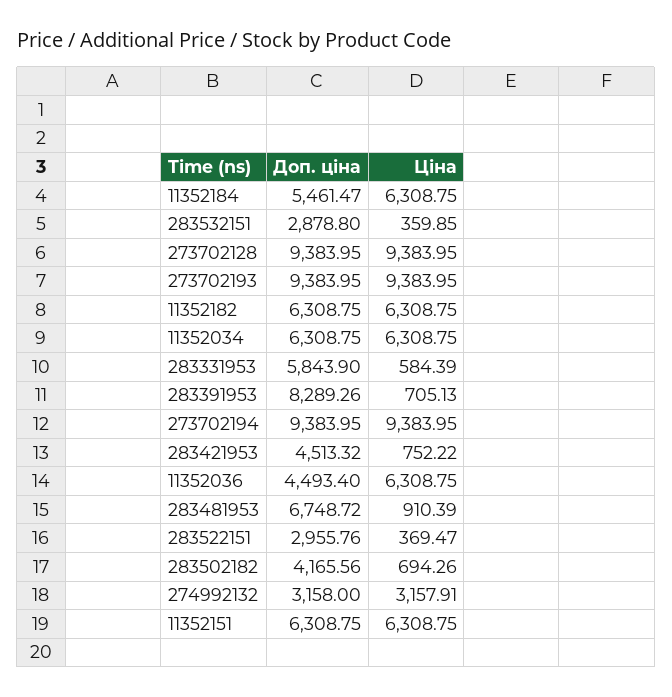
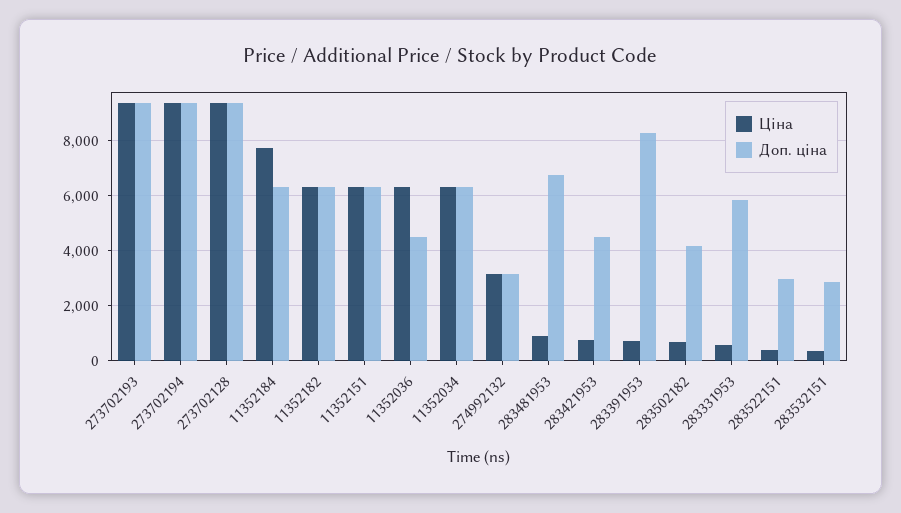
Доп. ціна, 11352184: 5461.47 -> 6250
Ціна, 11352184: 6308.75 -> 7750

